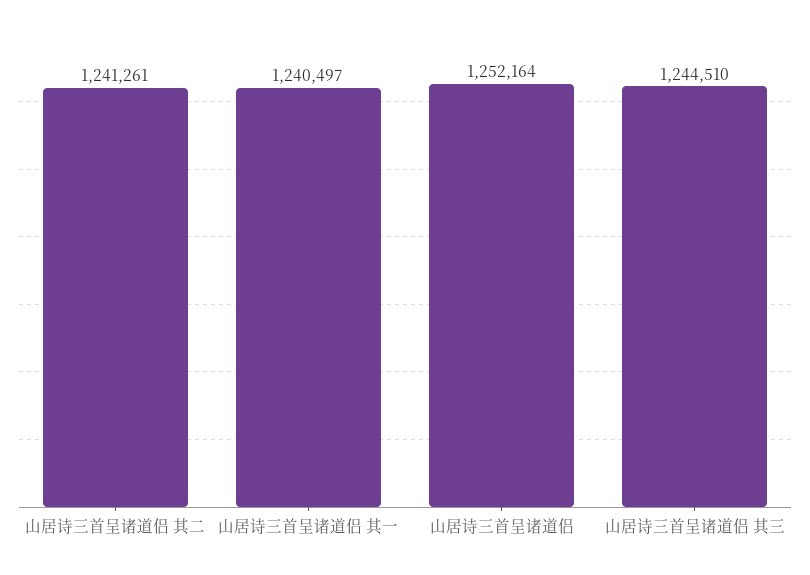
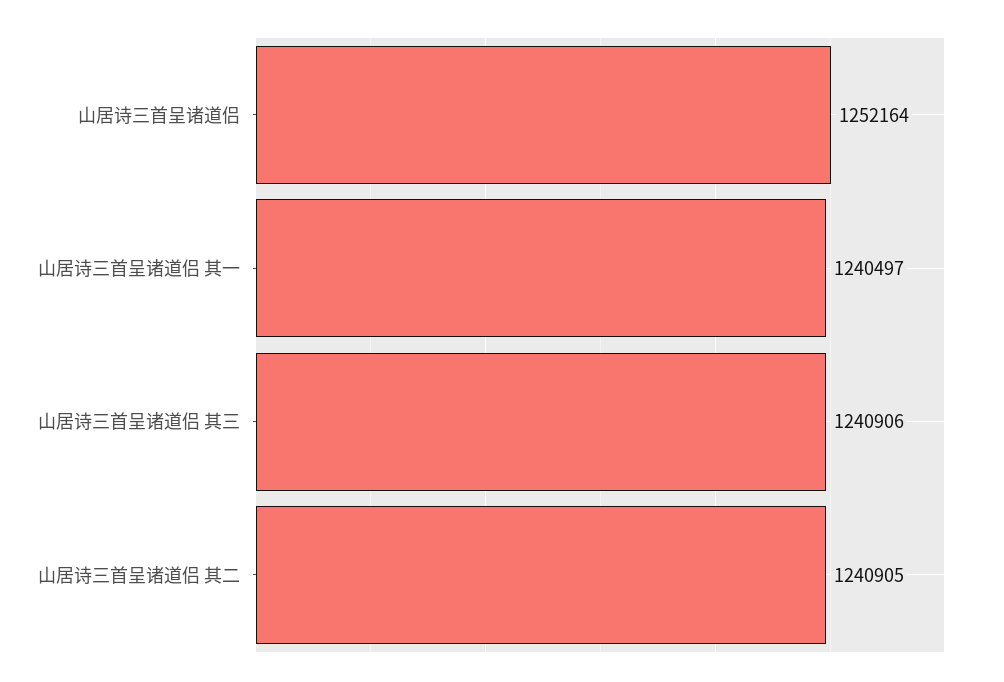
山居诗三首呈诸道侣 其二: 1241261 -> 1240905
山居诗三首呈诸道侣 其三: 1244510 -> 1240906

